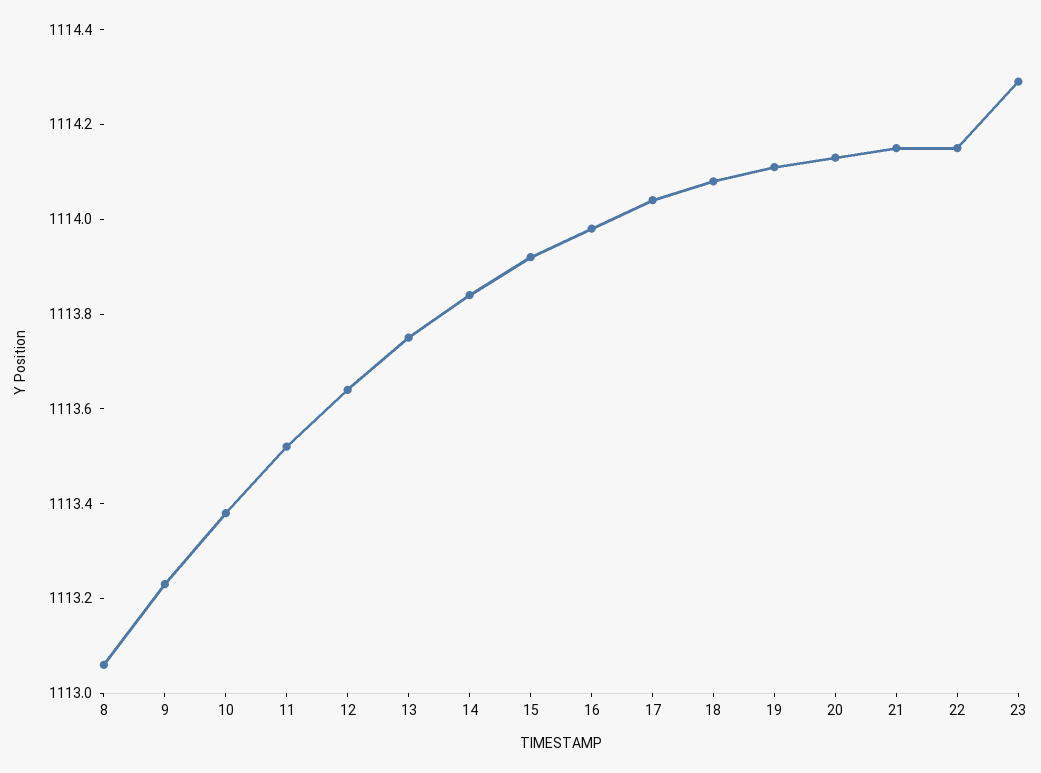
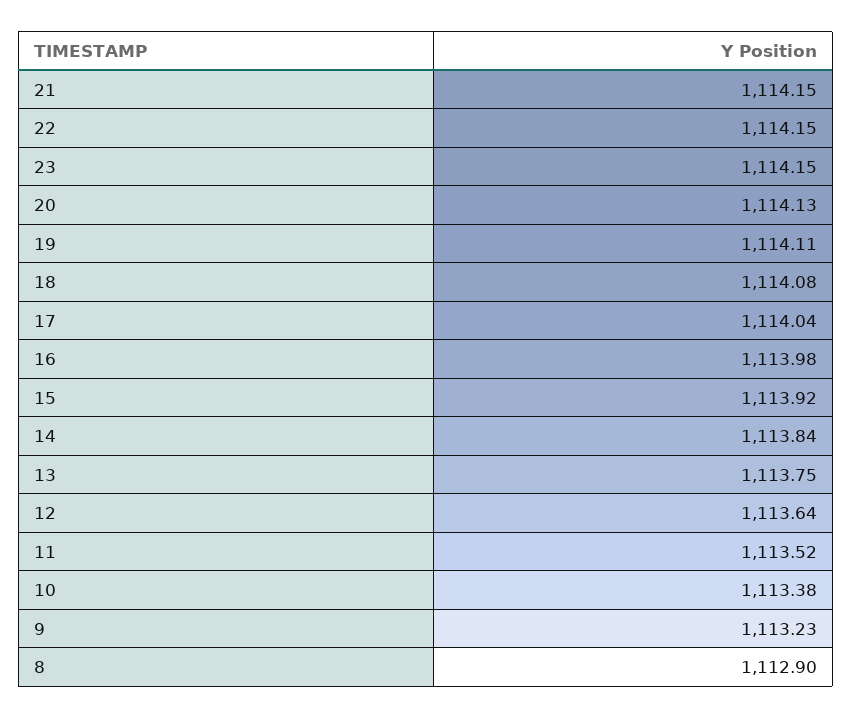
8: 1113.05 -> 1112.9
23: 1114.3 -> 1114.15

